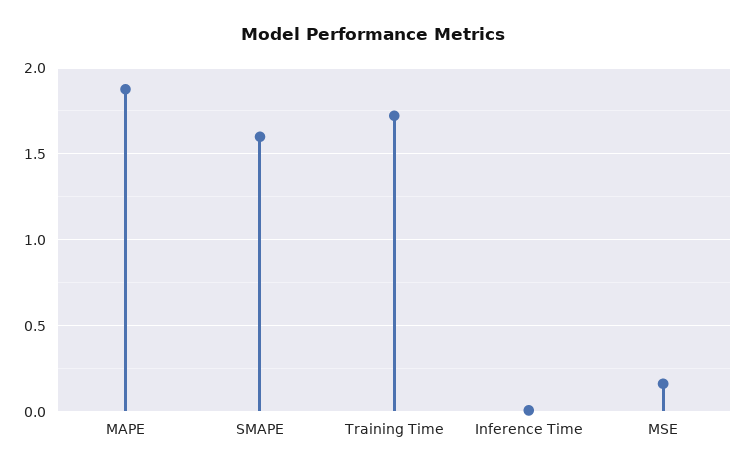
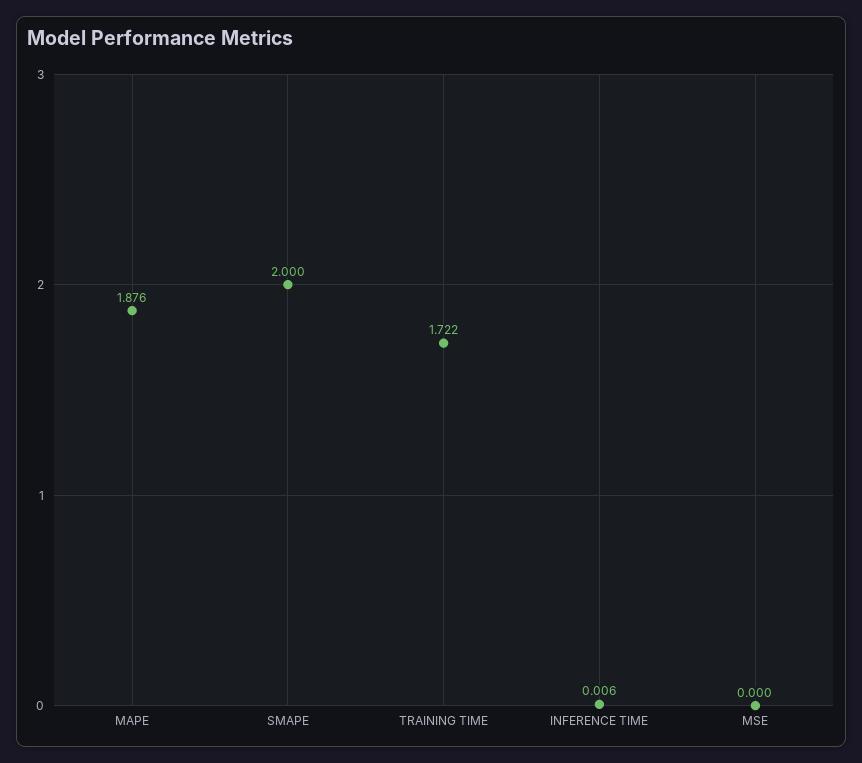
SMAPE: 1.6 -> 2
MSE: 0.15 -> 0

